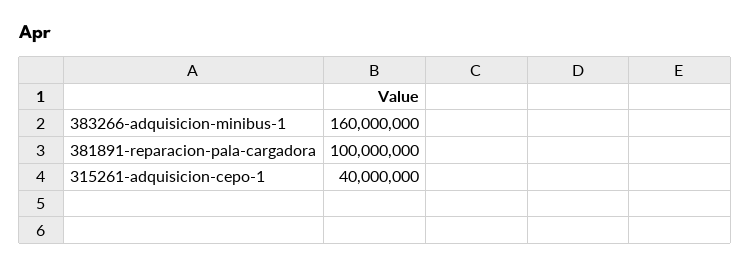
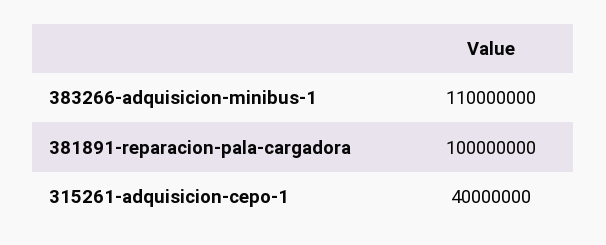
383266-adquisicion-minibus-1: 160000000 -> 110000000

